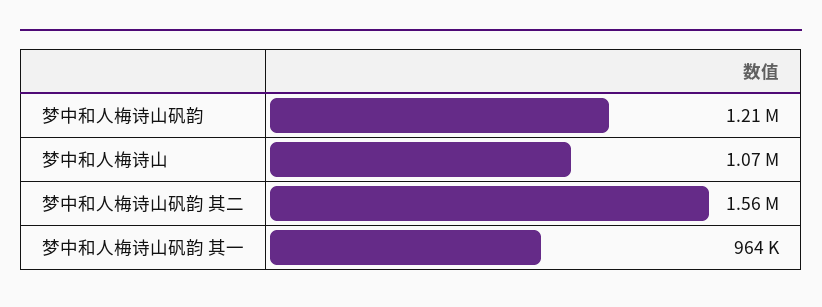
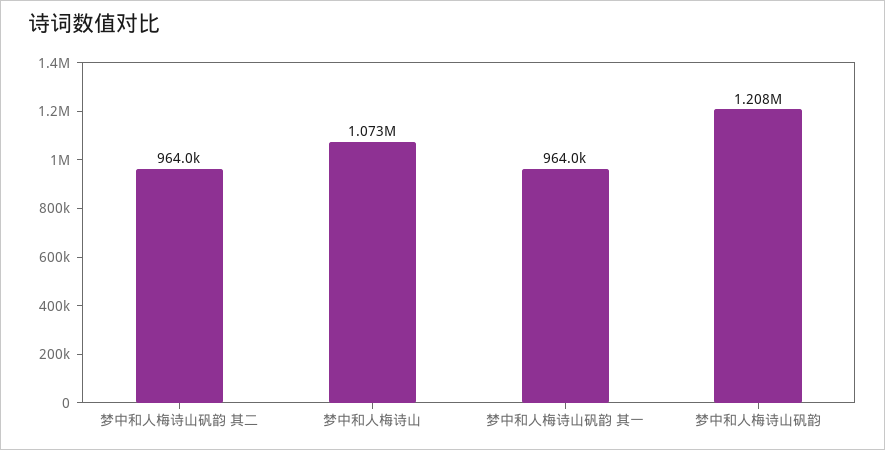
梦中和人梅诗山矾韵 其二: 1560000 -> 964000

